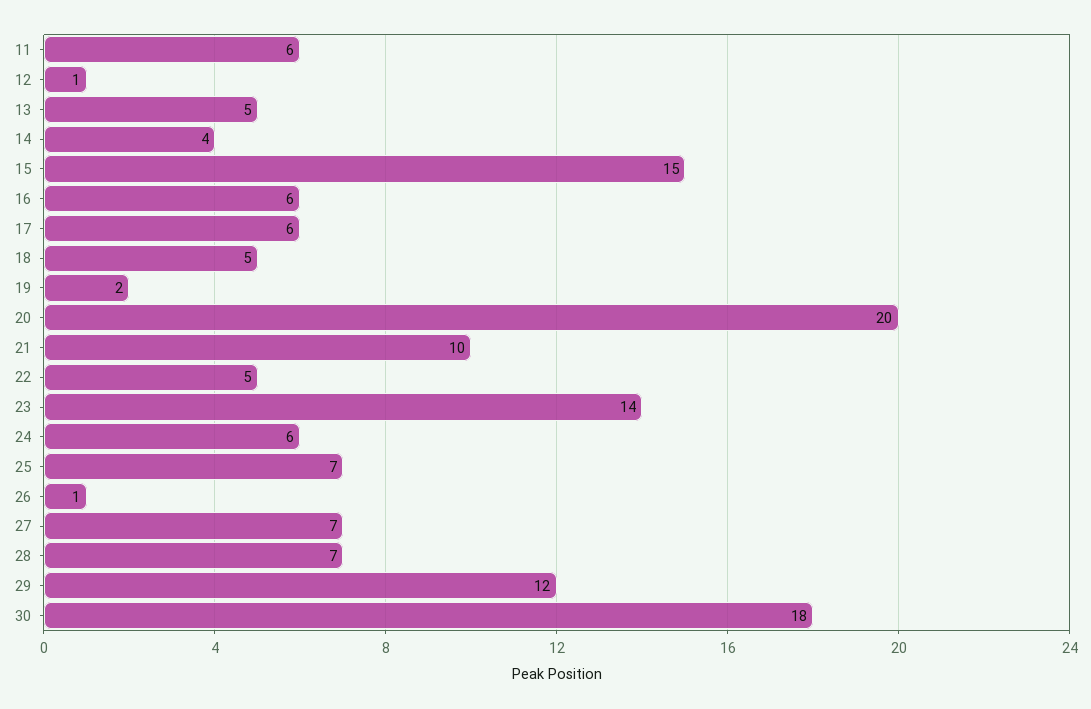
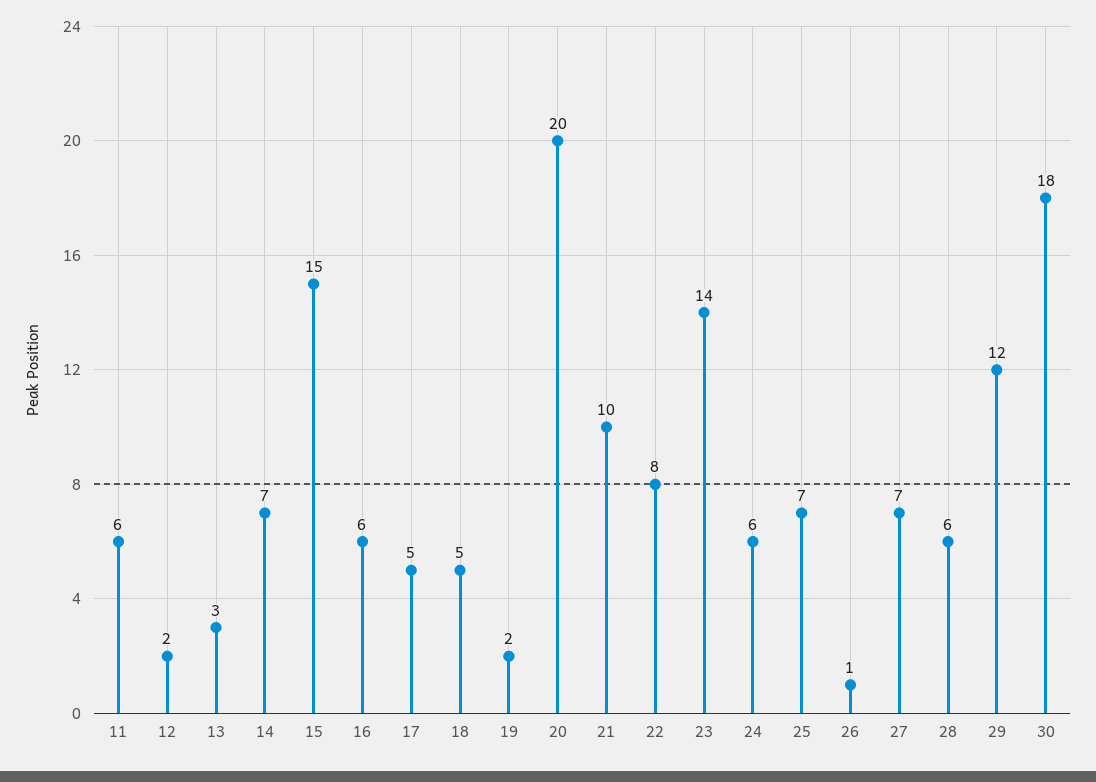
12: 1 -> 2
13: 5 -> 3
14: 4 -> 7
17: 6 -> 5
22: 5 -> 8
28: 7 -> 6

